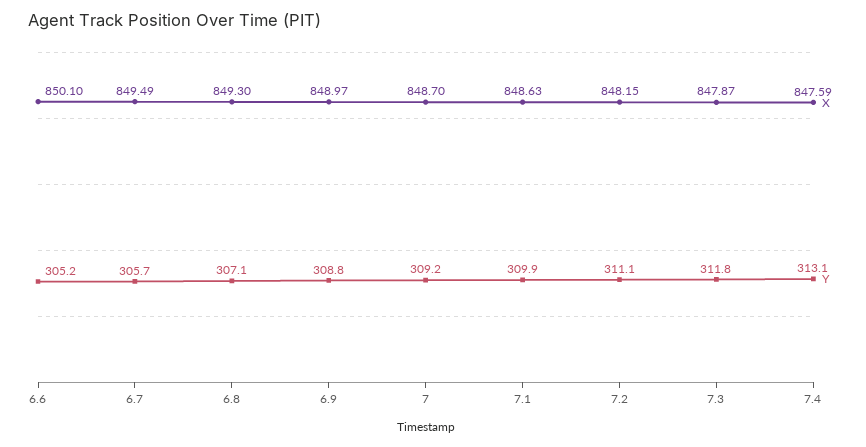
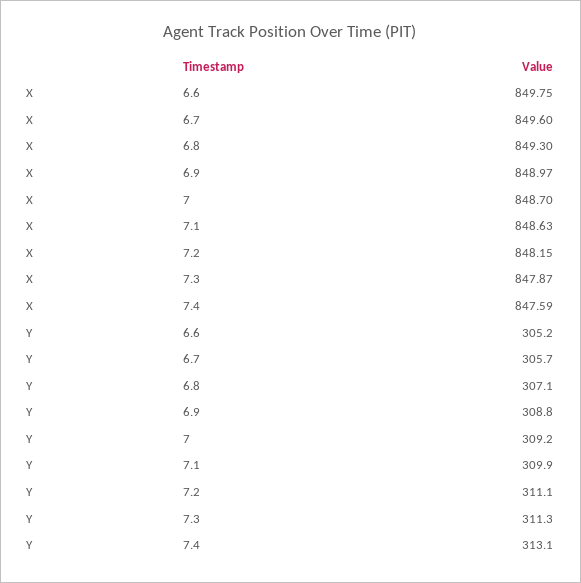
X, 6.6: 850.1 -> 849.75
X, 6.7: 849.49 -> 849.6
Y, 7.3: 311.8 -> 311.3

